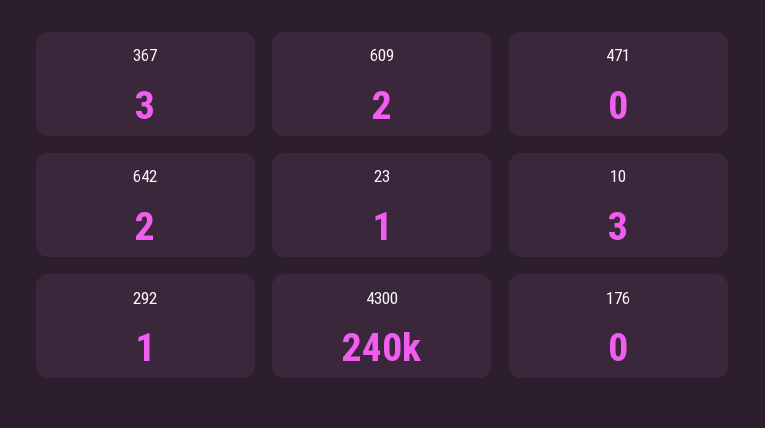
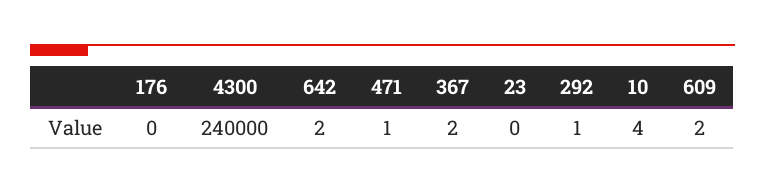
367: 3 -> 2
471: 0 -> 1
23: 1 -> 0
10: 3 -> 4

